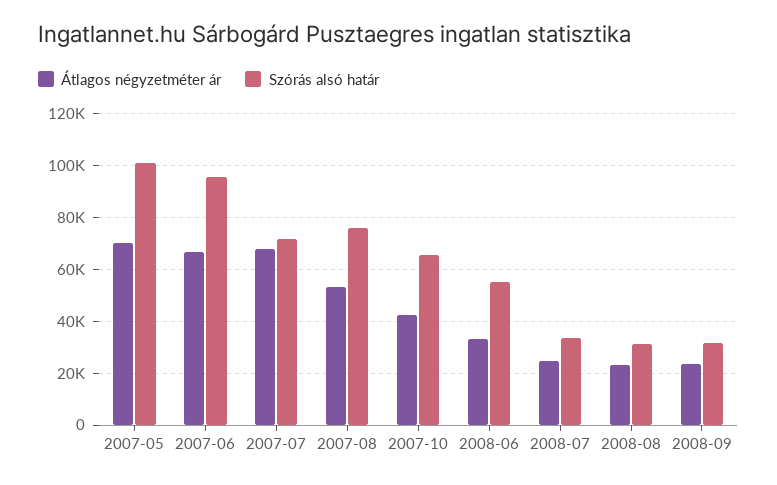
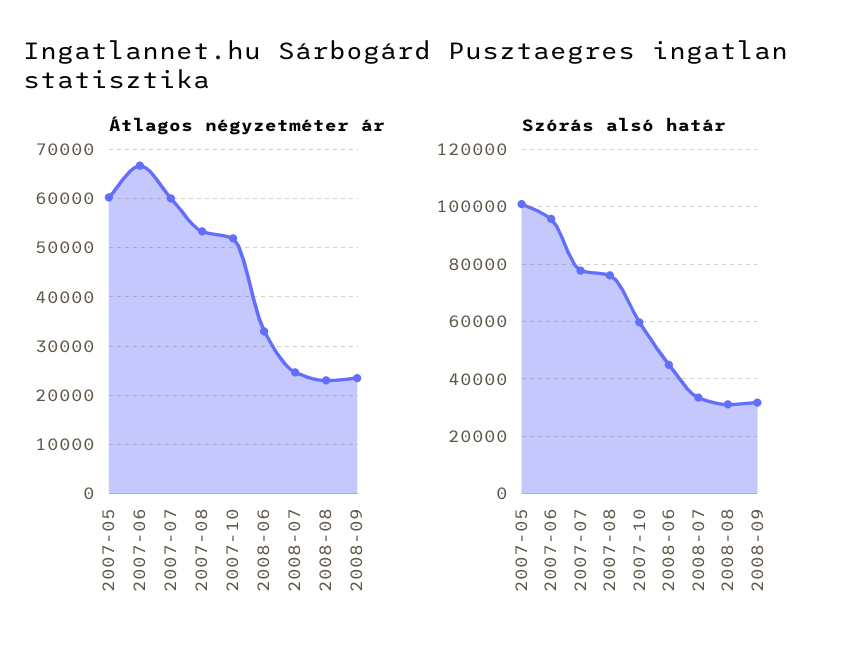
Átlagos négyzetméter ár, 2007-05: 70000 -> 60000
Átlagos négyzetméter ár, 2007-07: 67500 -> 60000
Szórás alsó határ, 2007-07: 72500 -> 77500
Átlagos négyzetméter ár, 2007-10: 42500 -> 52000
Szórás alsó határ, 2007-10: 65000 -> 60000
Szórás alsó határ, 2008-06: 55000 -> 45000

